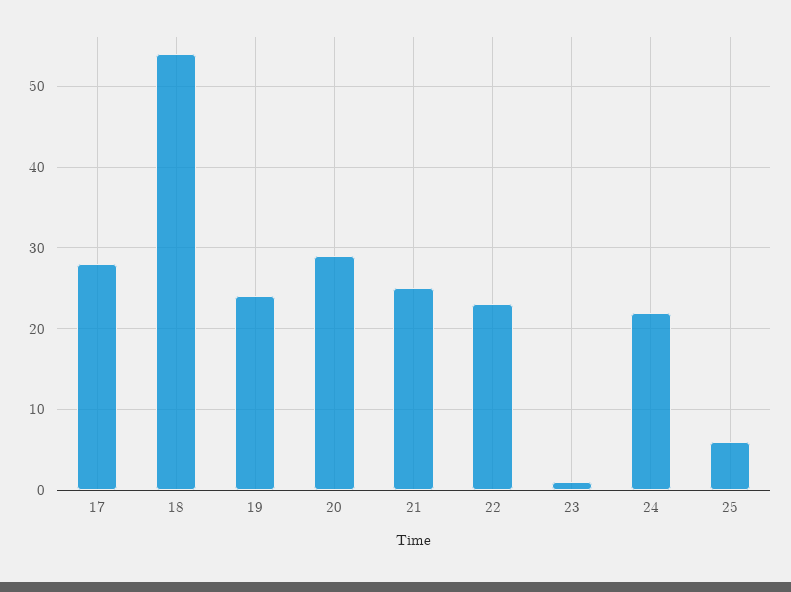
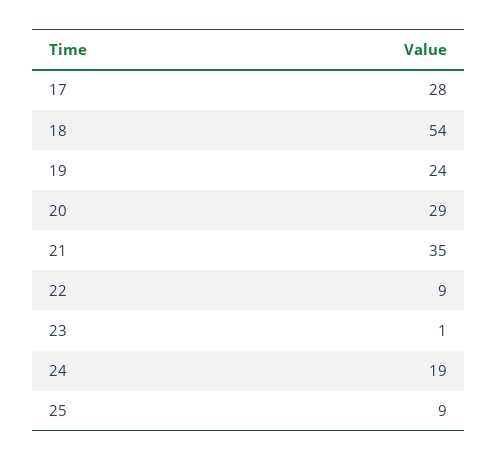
21: 25 -> 35
22: 23 -> 9
24: 22 -> 19
25: 6 -> 9

